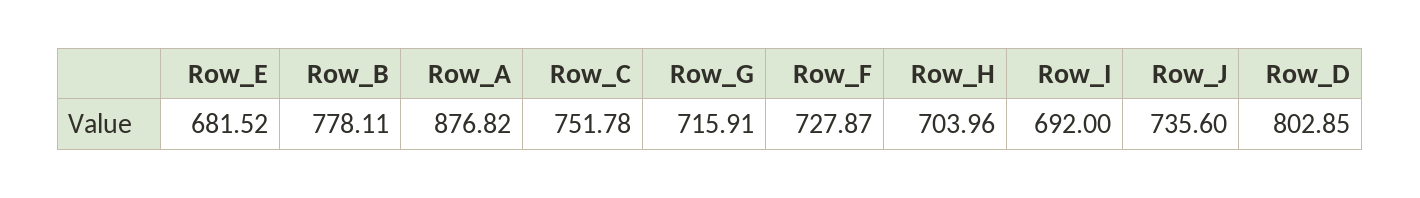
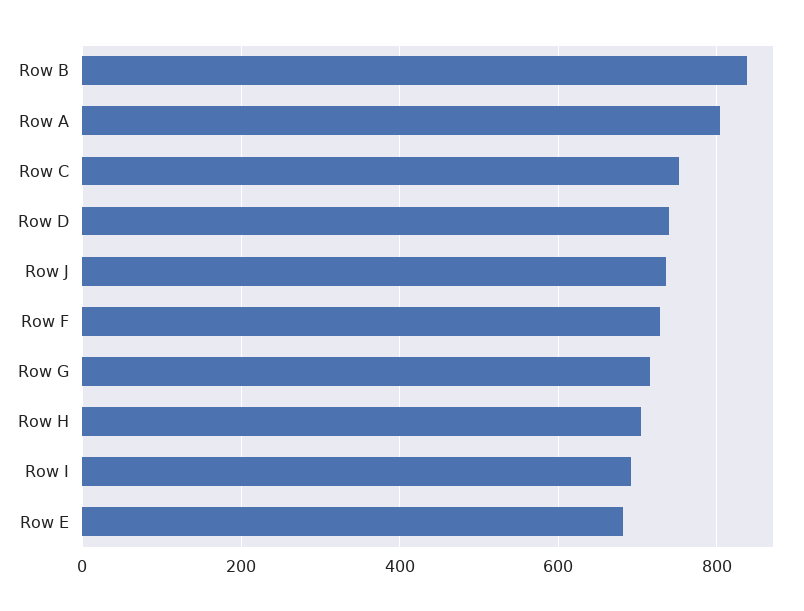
Row_B: 778.11 -> 840
Row_A: 876.82 -> 800
Row_D: 802.85 -> 740

